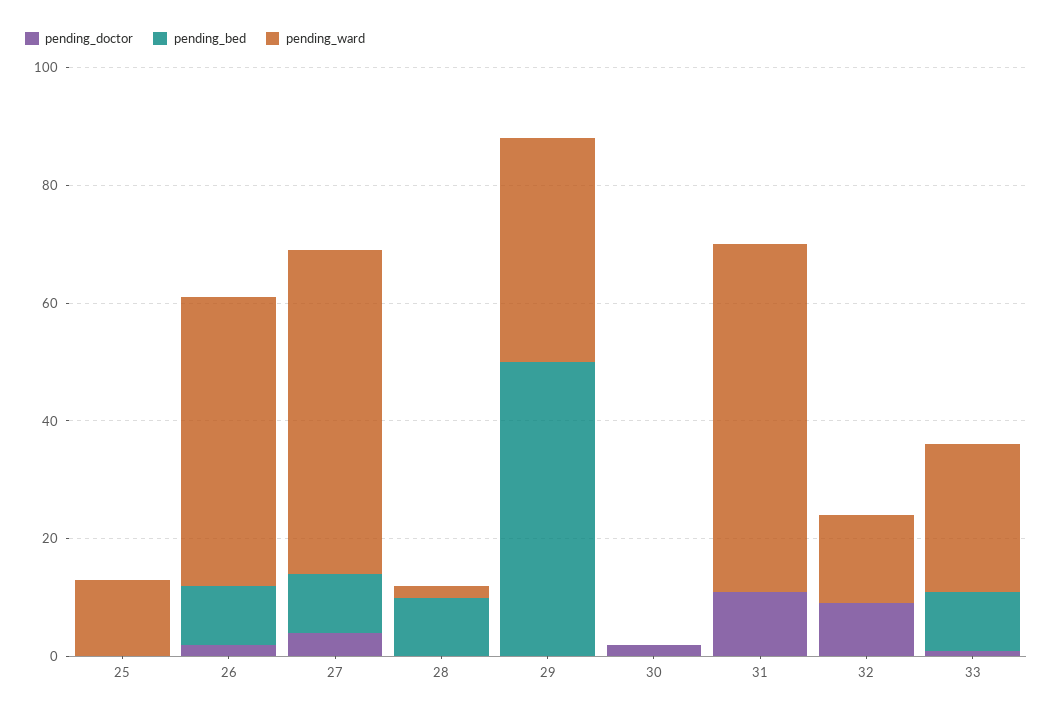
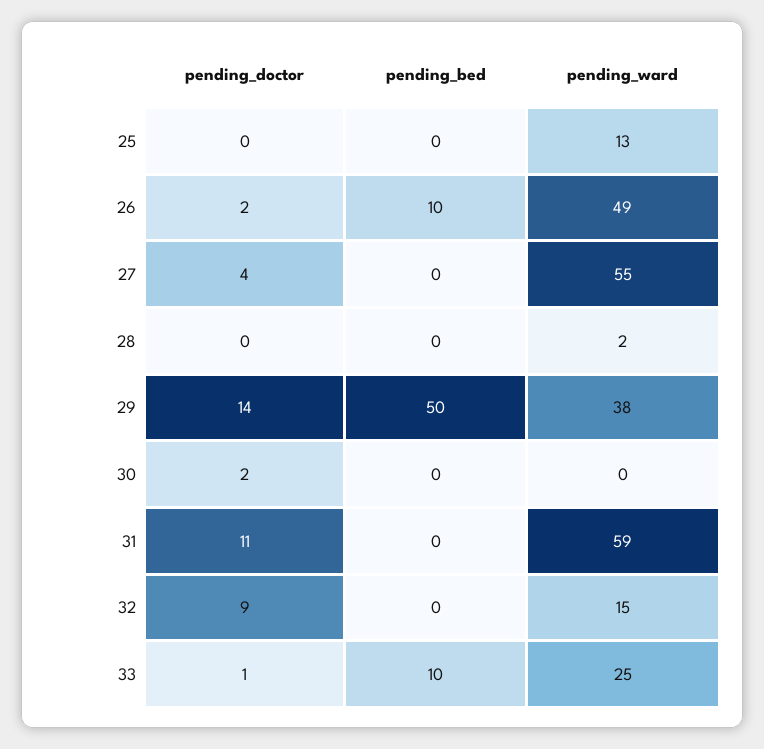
pending_bed, 27: 10 -> 0
pending_bed, 28: 10 -> 0
pending_doctor, 29: 0 -> 14

